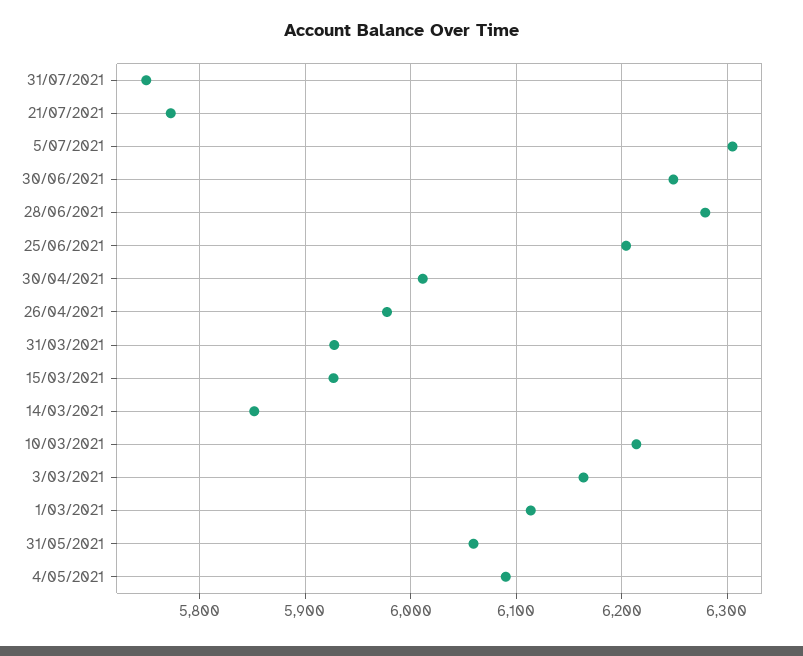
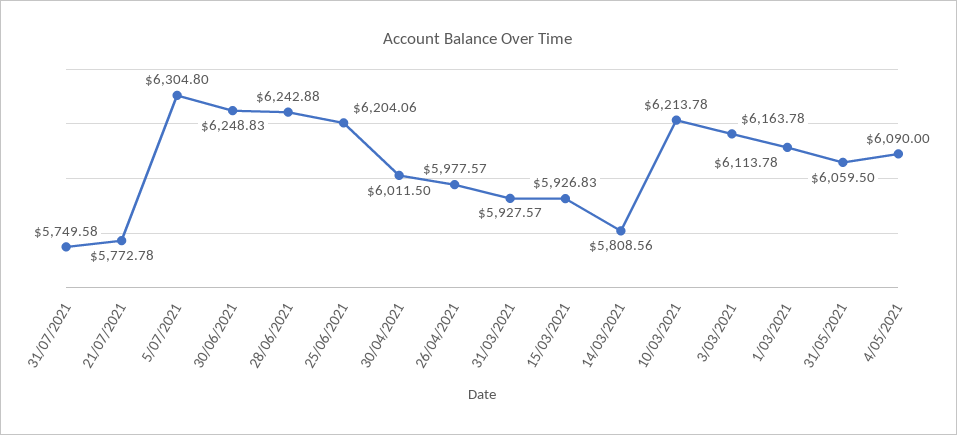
28/06/2021: 6280 -> 6242.88
14/03/2021: 5850 -> 5808.56

